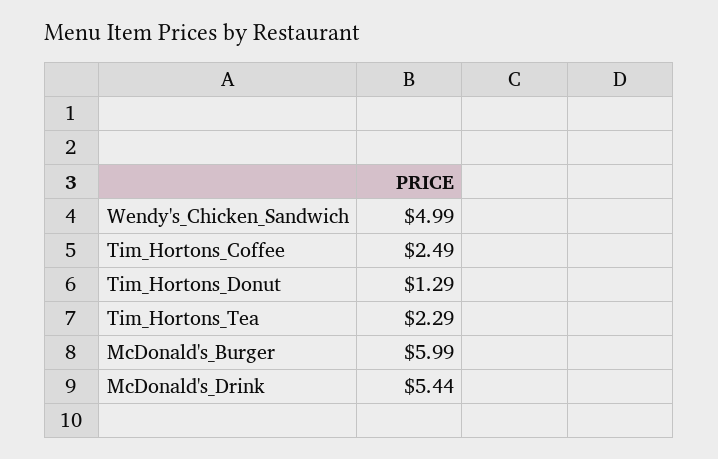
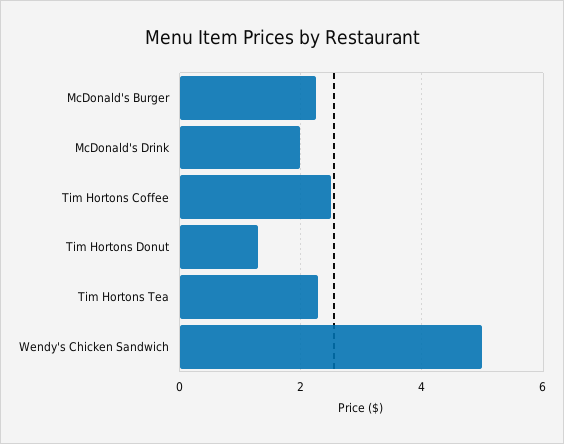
McDonald's_Burger: 5.99 -> 2.2
McDonald's_Drink: 5.44 -> 2

